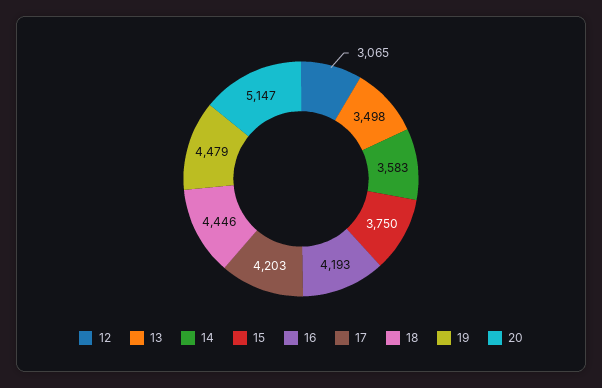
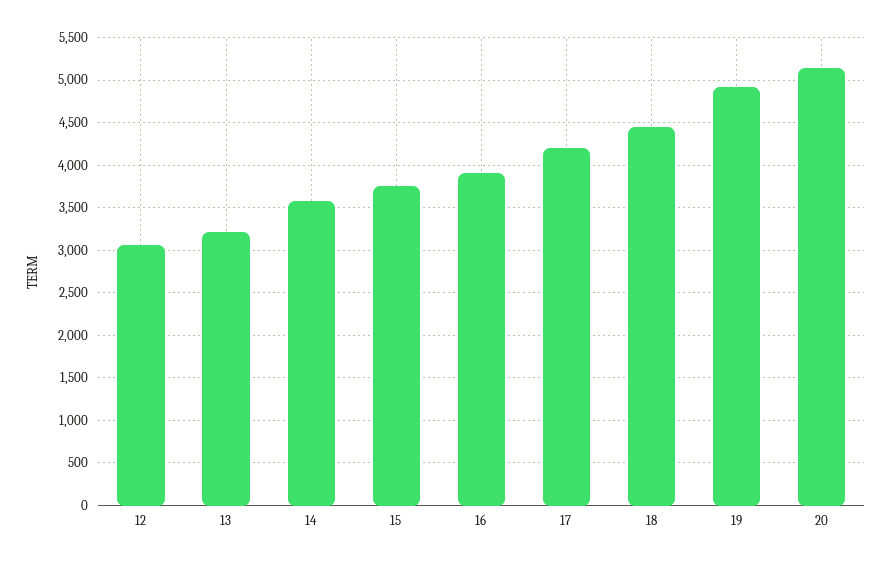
13: 3498 -> 3200
16: 4193 -> 3900
19: 4479 -> 4900

